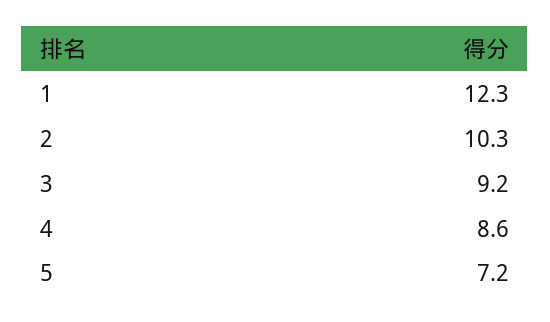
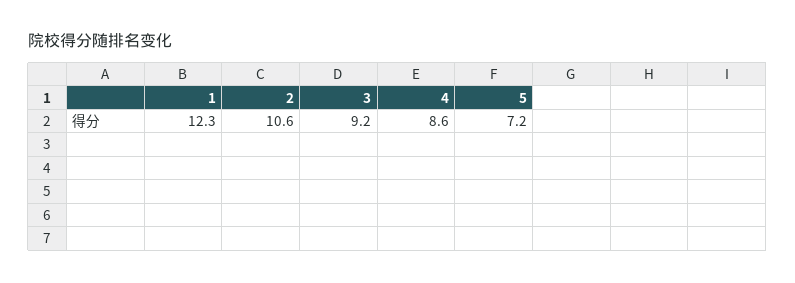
2: 10.3 -> 10.6

